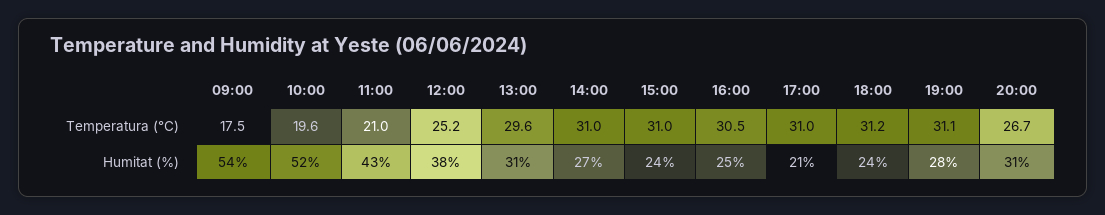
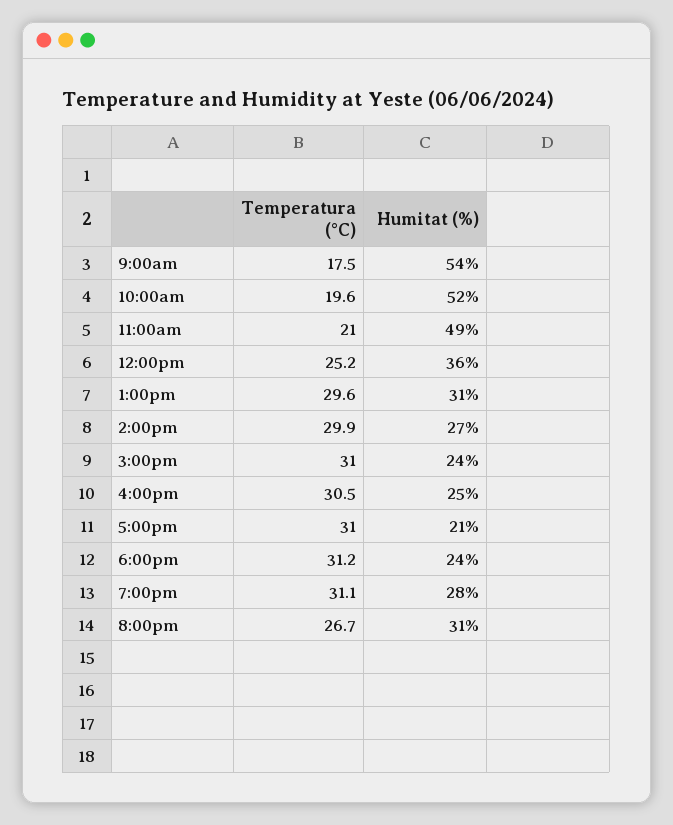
14:00, Temperatura (°C): 31 -> 29.9
11:00, Humitat (%): 43 -> 49
12:00, Humitat (%): 38 -> 36

